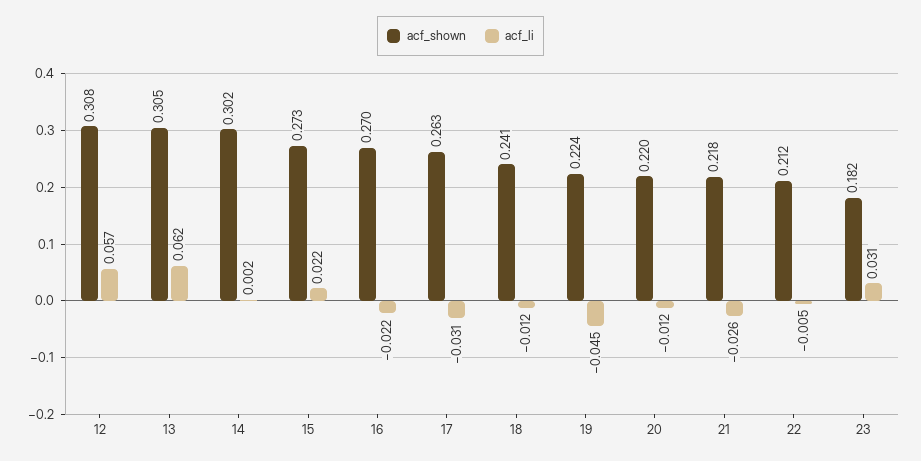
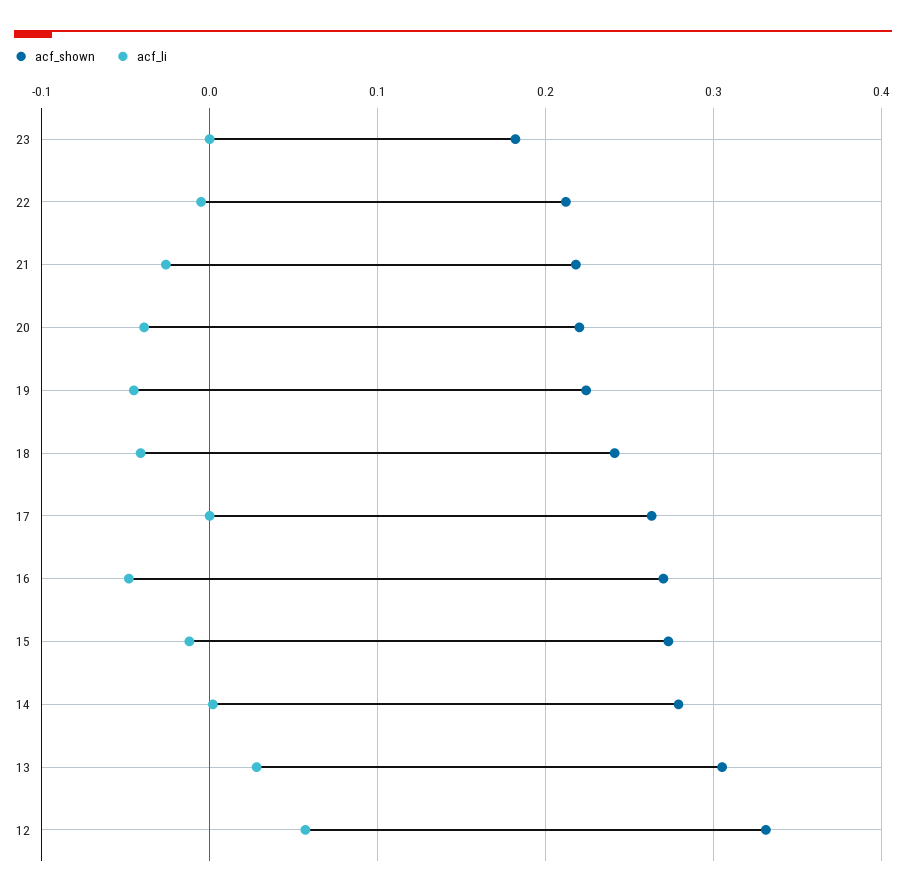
acf_shown, 12: 0.308 -> 0.33
acf_li, 13: 0.062 -> 0.03
acf_shown, 14: 0.302 -> 0.28
acf_li, 15: 0.022 -> -0.01
acf_li, 16: -0.022 -> -0.05
acf_li, 17: -0.031 -> 0
acf_li, 18: -0.012 -> -0.04
acf_li, 20: -0.012 -> -0.04
acf_li, 23: 0.031 -> 0

